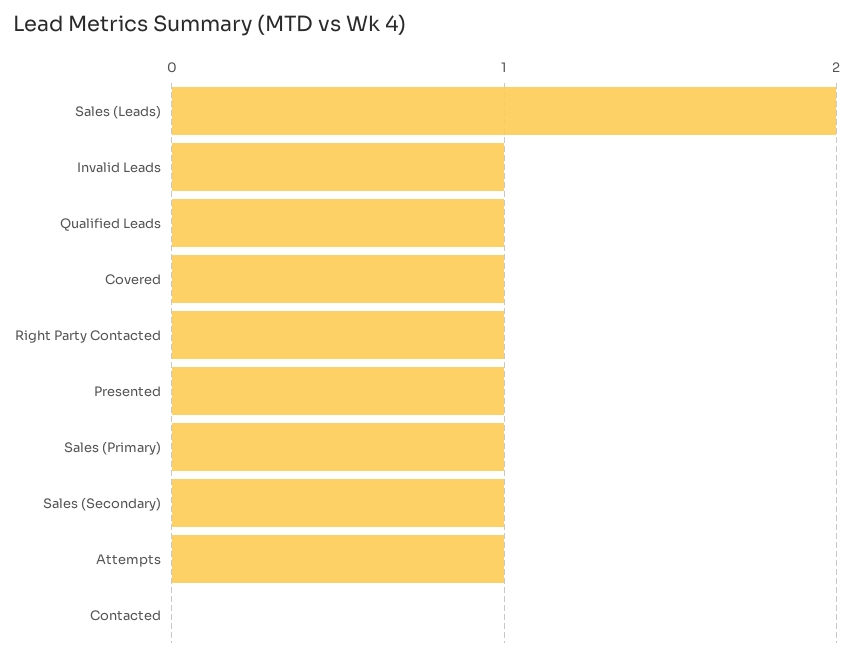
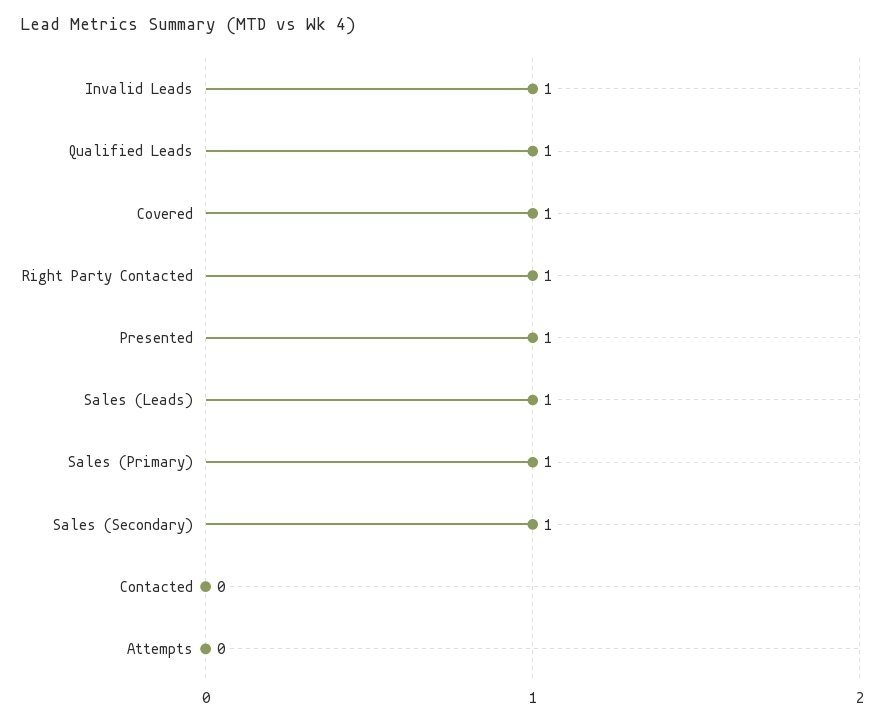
Sales (Leads): 2 -> 1
Attempts: 1 -> 0

